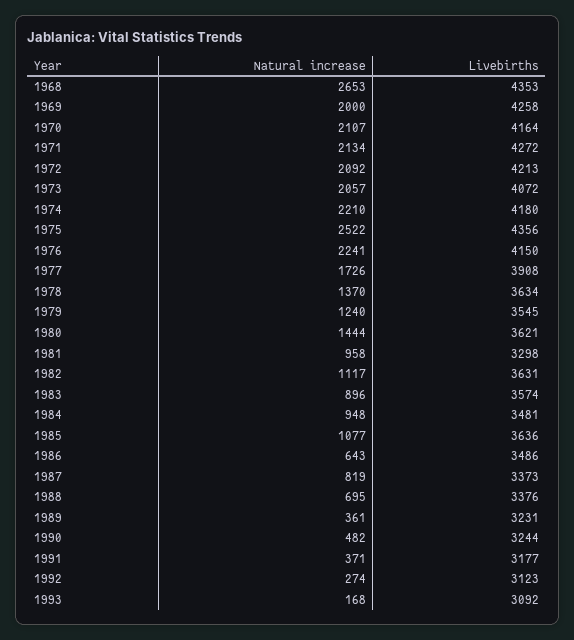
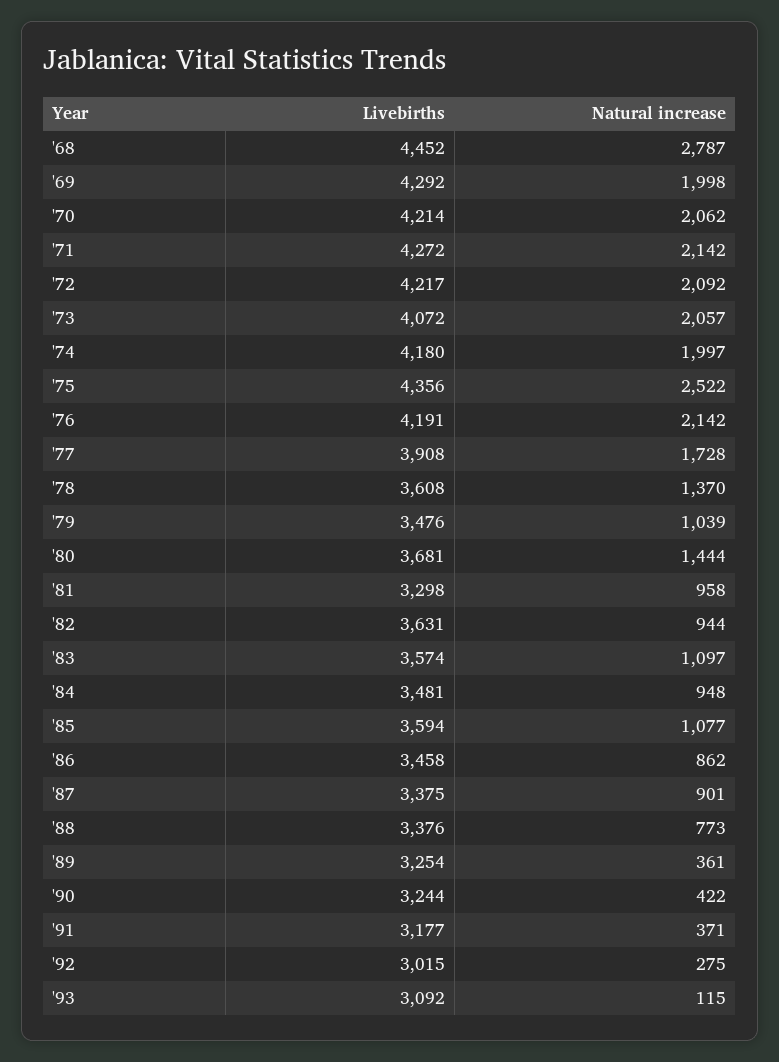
Natural increase, 1968: 2653 -> 2787
Livebirths, 1968: 4353 -> 4452
Natural increase, 1969: 2000 -> 1998
Livebirths, 1969: 4258 -> 4292
Natural increase, 1970: 2107 -> 2062
Livebirths, 1970: 4164 -> 4214
Natural increase, 1971: 2134 -> 2142
Livebirths, 1972: 4213 -> 4217
Natural increase, 1974: 2210 -> 1997
Natural increase, 1976: 2241 -> 2142
Livebirths, 1976: 4150 -> 4191
Natural increase, 1977: 1726 -> 1728
Livebirths, 1978: 3634 -> 3608
Natural increase, 1979: 1240 -> 1039
Livebirths, 1979: 3545 -> 3476
Livebirths, 1980: 3621 -> 3681
Natural increase, 1982: 1117 -> 944
Natural increase, 1983: 896 -> 1097
Livebirths, 1985: 3636 -> 3594
Natural increase, 1986: 643 -> 862
Livebirths, 1986: 3486 -> 3458
Natural increase, 1987: 819 -> 901
Livebirths, 1987: 3373 -> 3375
Natural increase, 1988: 695 -> 773
Livebirths, 1989: 3231 -> 3254
Natural increase, 1990: 482 -> 422
Natural increase, 1992: 274 -> 275
Livebirths, 1992: 3123 -> 3015
Natural increase, 1993: 168 -> 115

